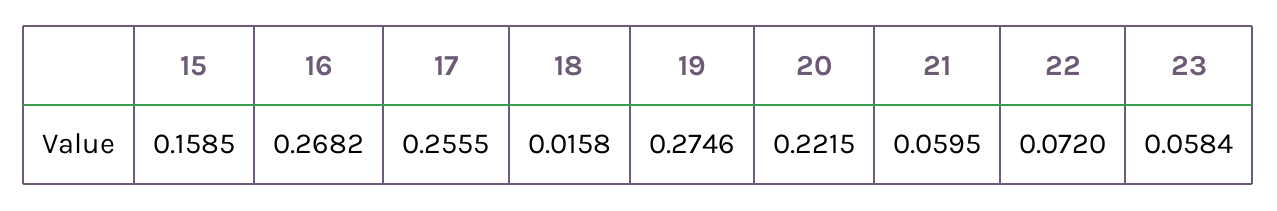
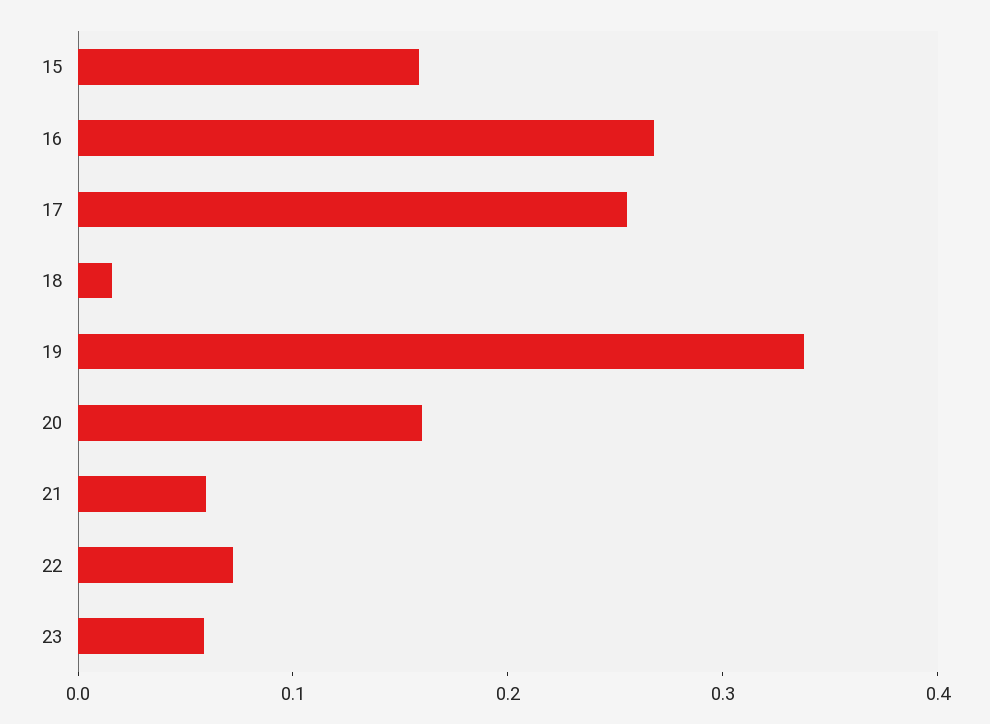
19: 0.2746 -> 0.34
20: 0.2215 -> 0.16

